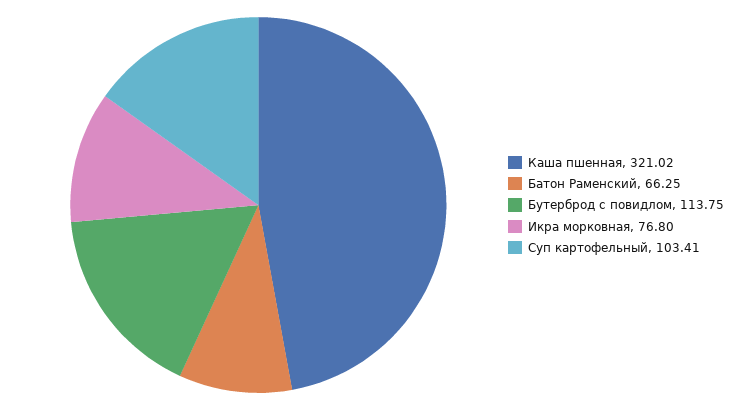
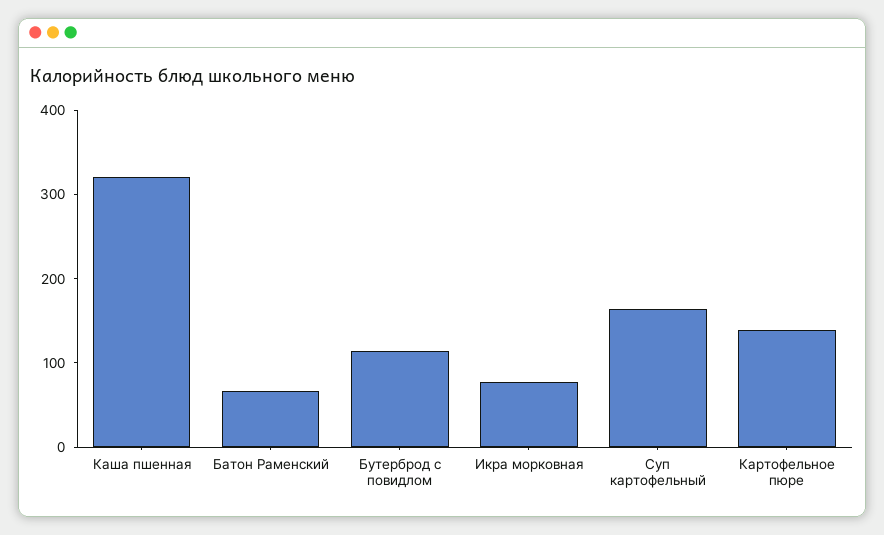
Суп картофельный: 103.41 -> 160
Картофельное пюре: none -> 140

